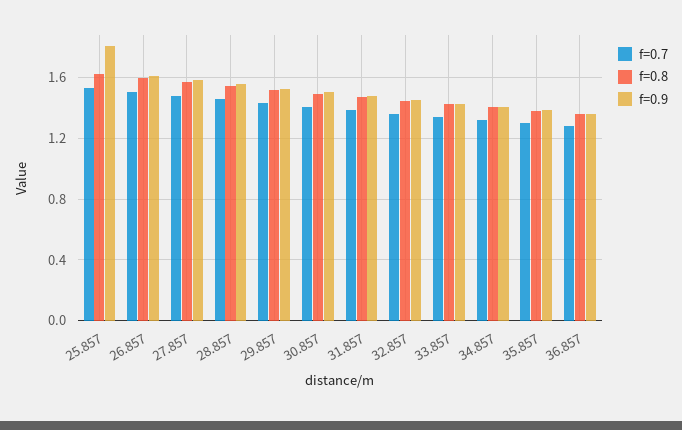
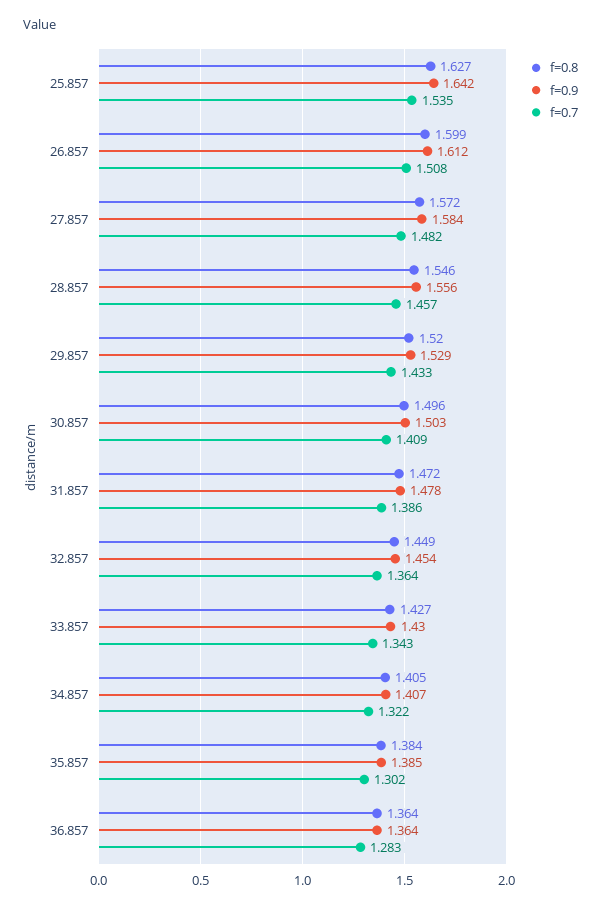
f=0.9, 25.857: 1.8 -> 1.642

